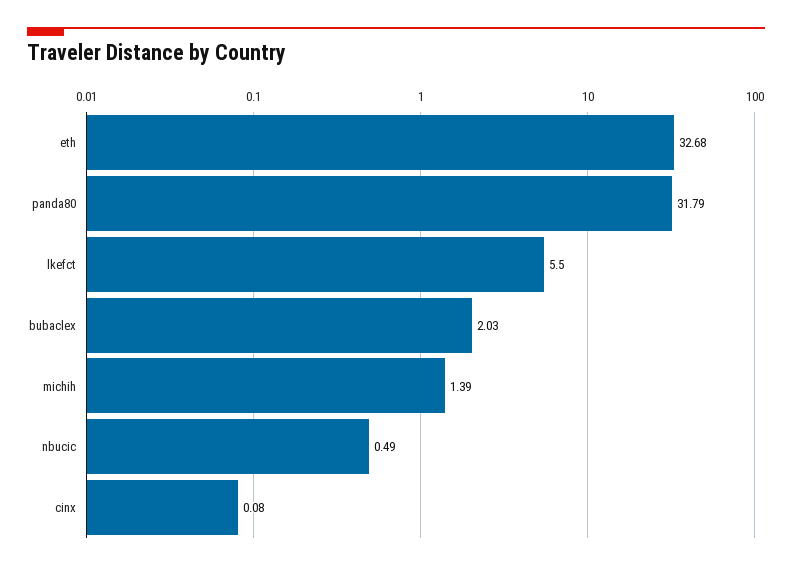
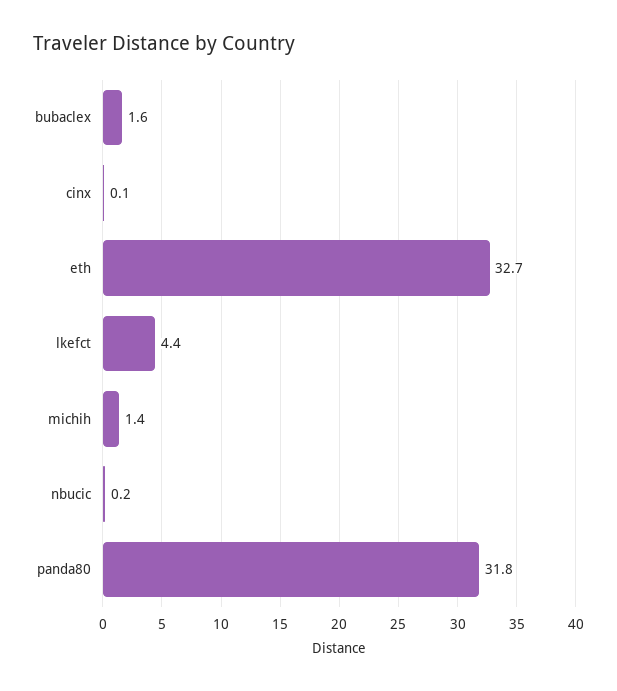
lkefct: 5.5 -> 4.4
bubaclex: 2.03 -> 1.6
nbucic: 0.49 -> 0.2

